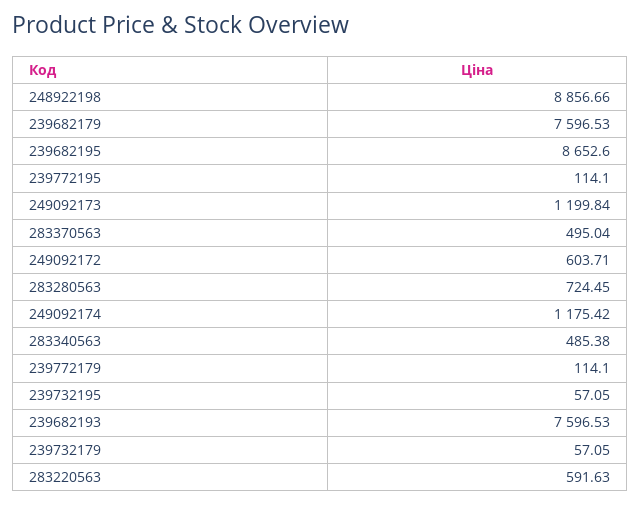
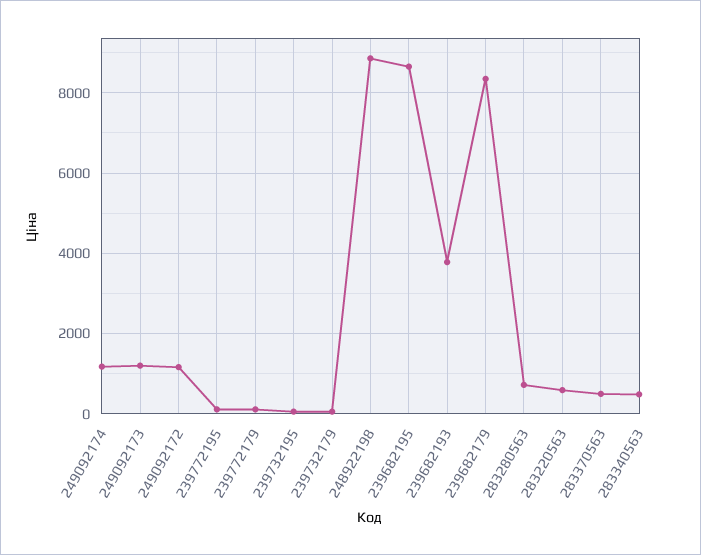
239682179: 7596.53 -> 8400
249092172: 603.71 -> 1200
239682193: 7596.53 -> 3800

